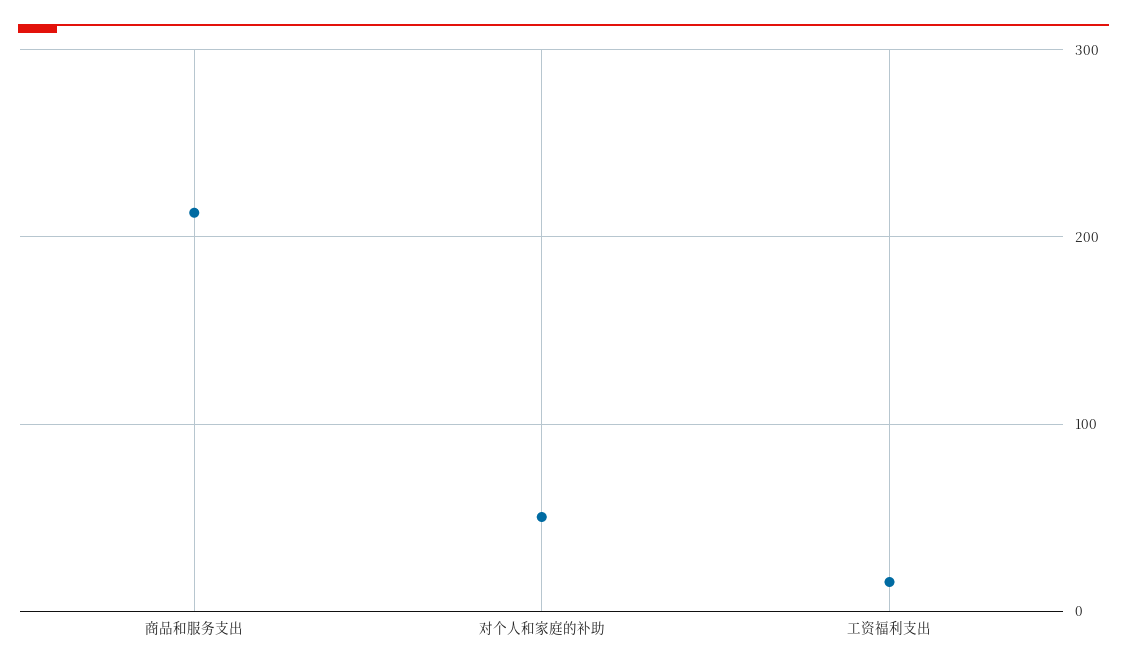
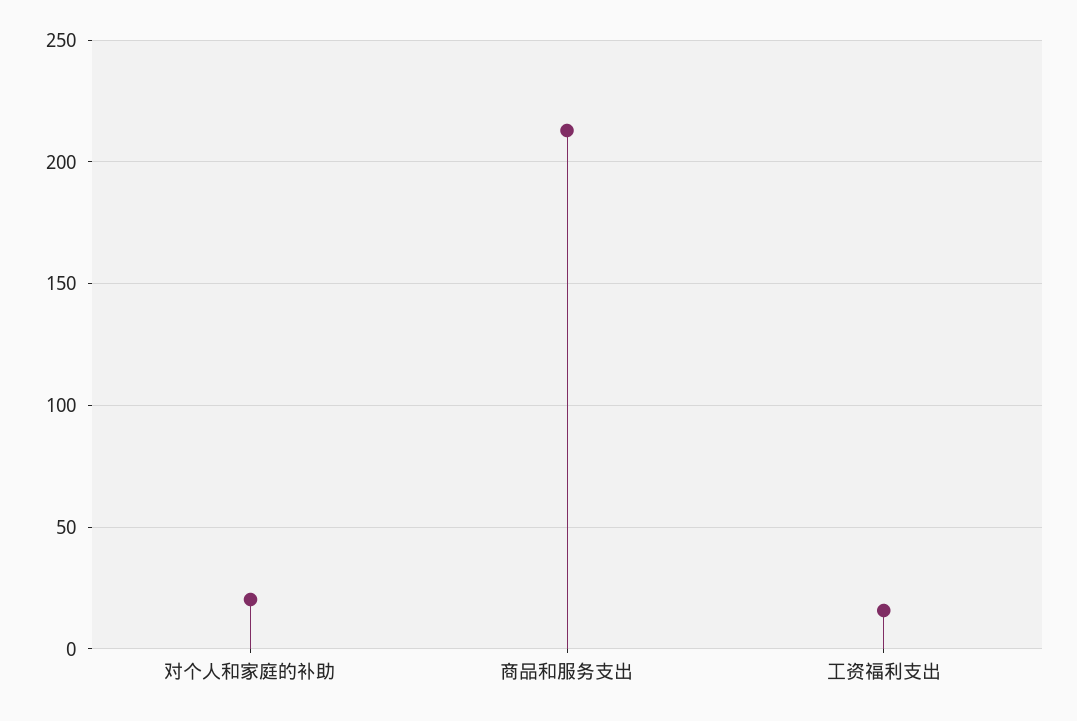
对个人和家庭的补助: 50 -> 20

